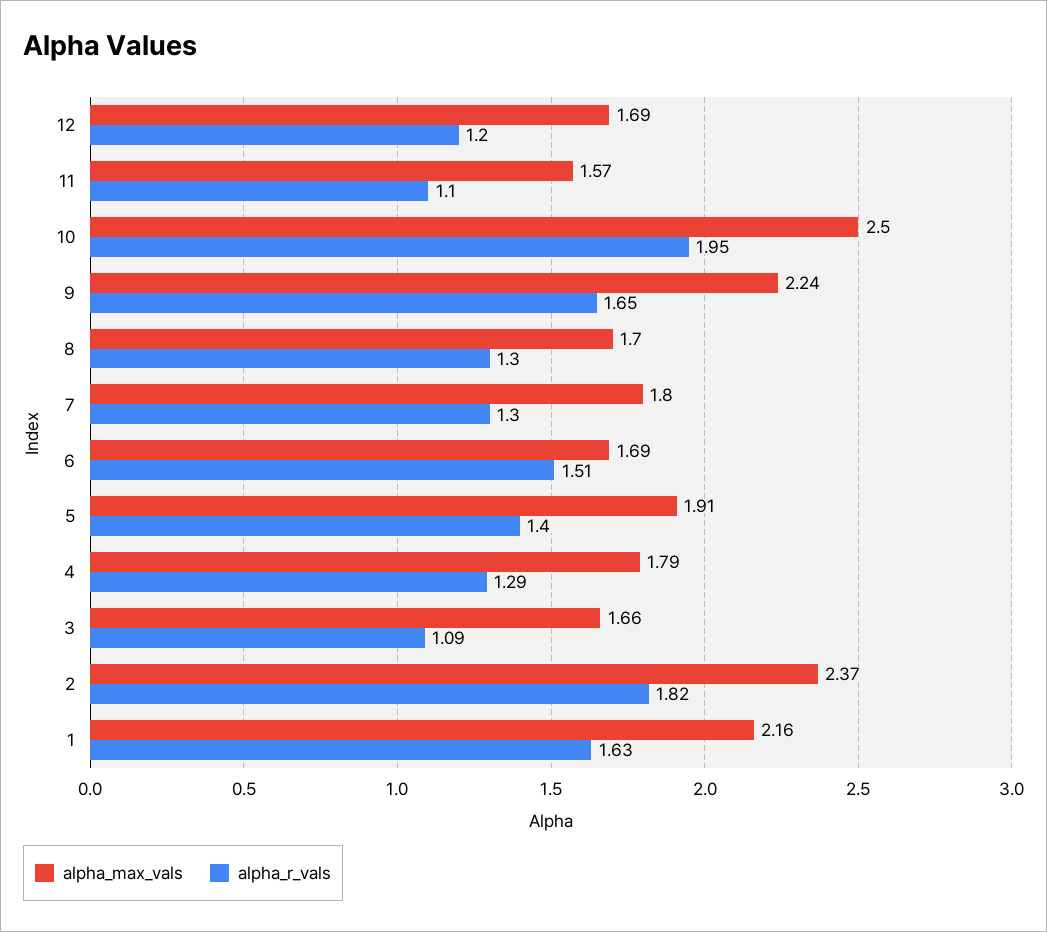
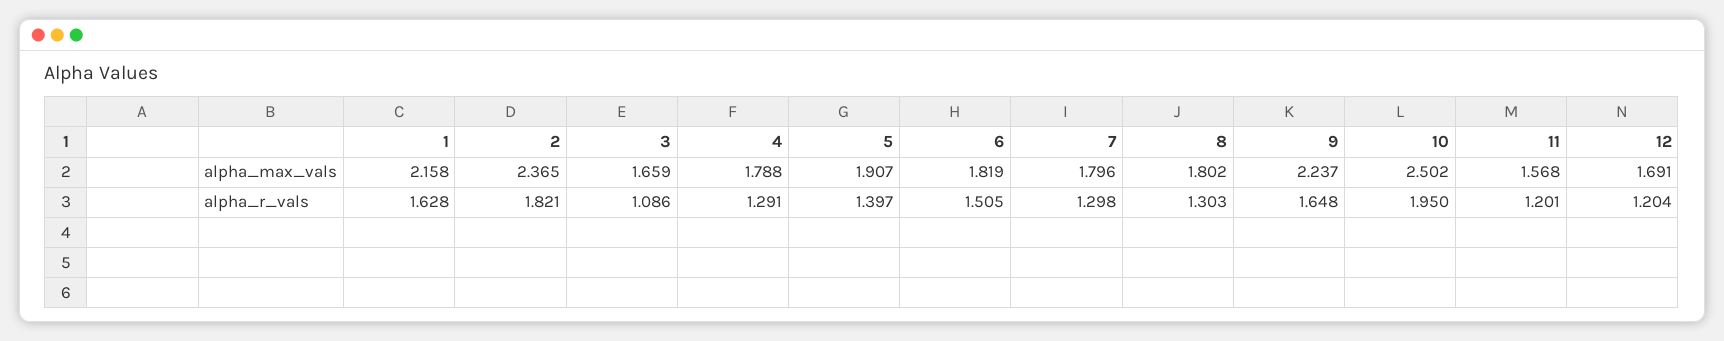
alpha_r_vals, 11: 1.1 -> 1.201
alpha_max_vals, 8: 1.7 -> 1.802
alpha_max_vals, 6: 1.69 -> 1.819

